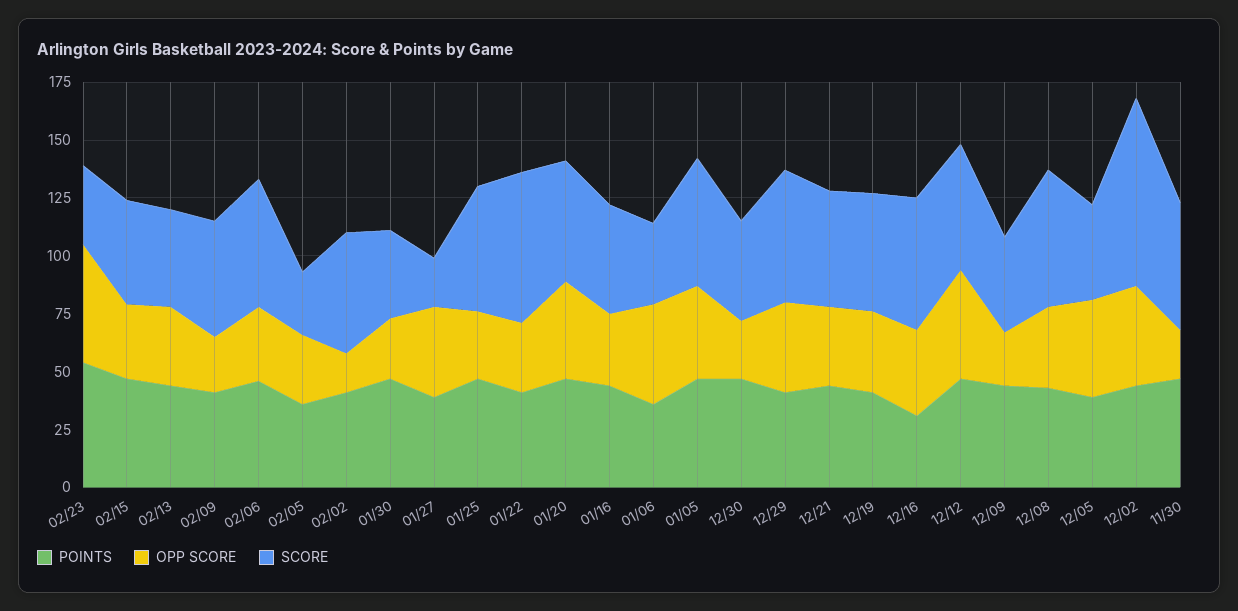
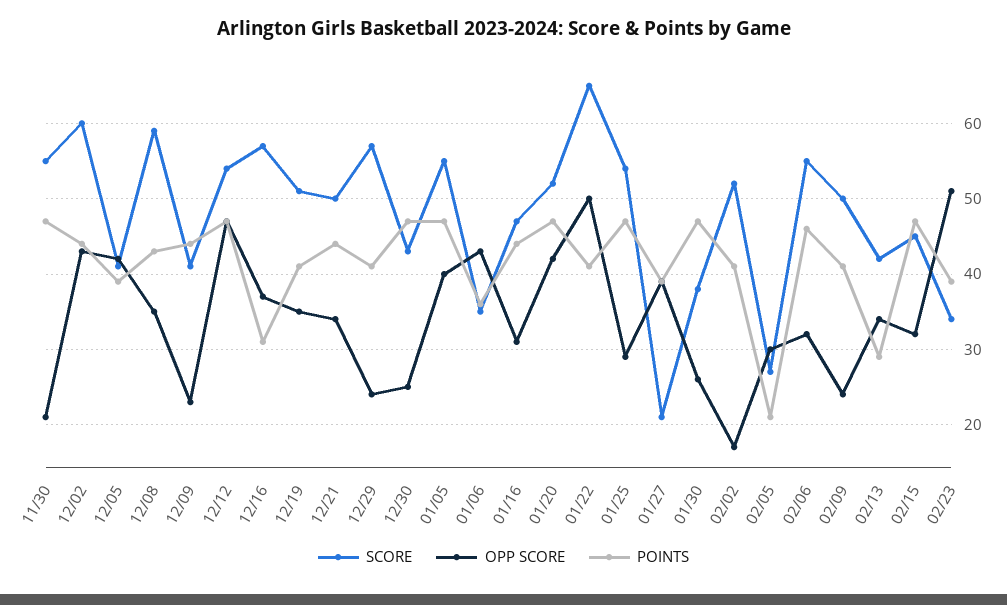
POINTS, 02/23: 55 -> 39
POINTS, 02/13: 45 -> 29
POINTS, 02/05: 35 -> 21
OPP SCORE, 01/22: 30 -> 50
OPP SCORE, 12/29: 40 -> 24
SCORE, 12/02: 80 -> 60

